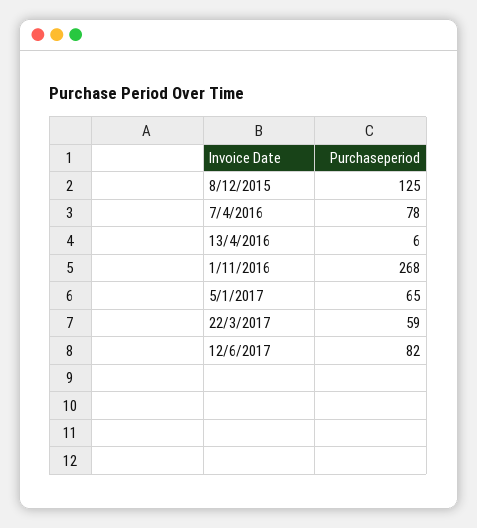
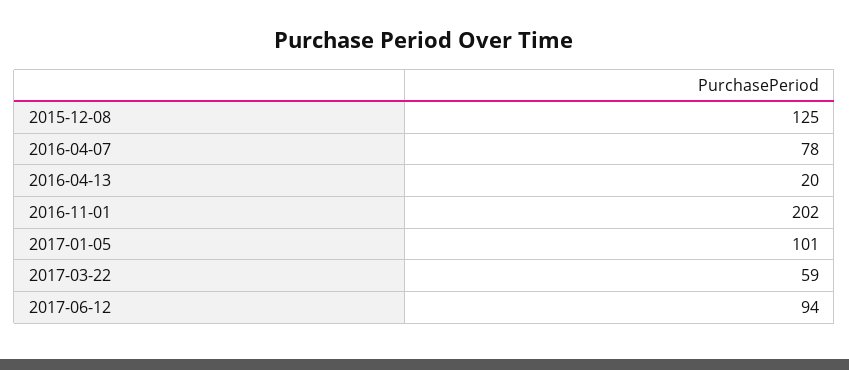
13/4/2016: 6 -> 20
1/11/2016: 268 -> 202
5/1/2017: 65 -> 101
12/6/2017: 82 -> 94

